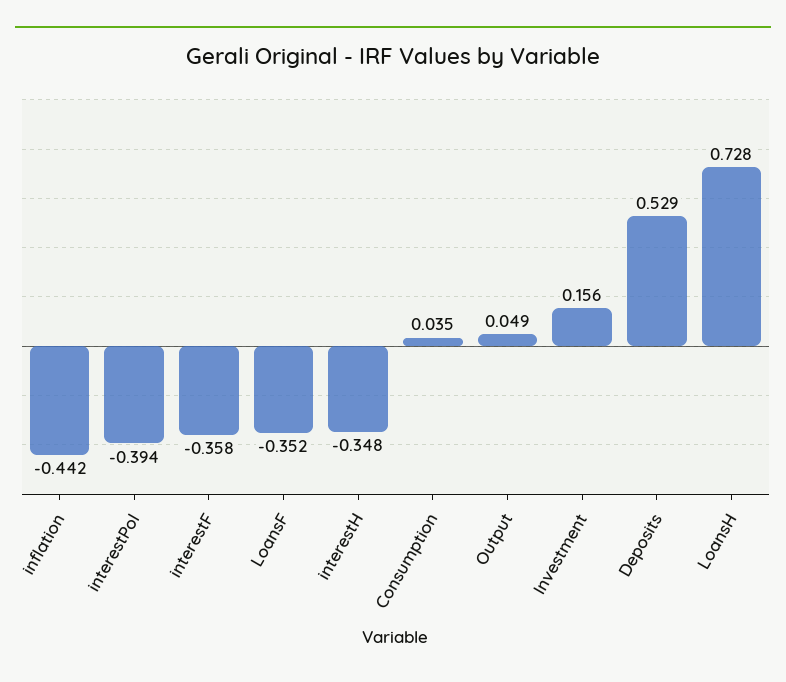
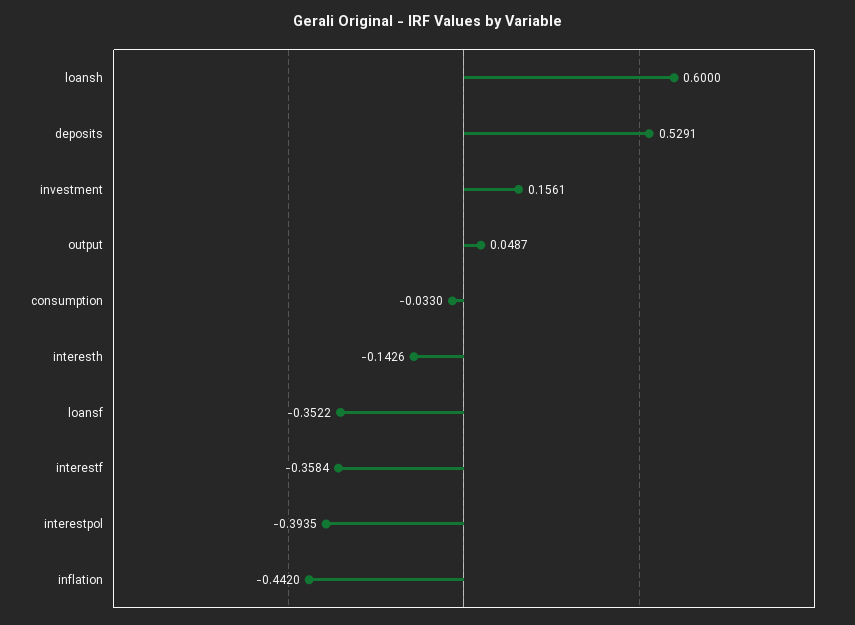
interestH: -0.348 -> -0.1426
Consumption: 0.035 -> -0.033
LoansH: 0.728 -> 0.6

